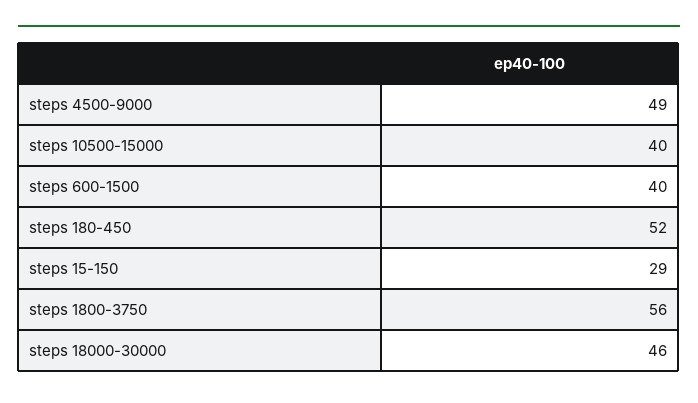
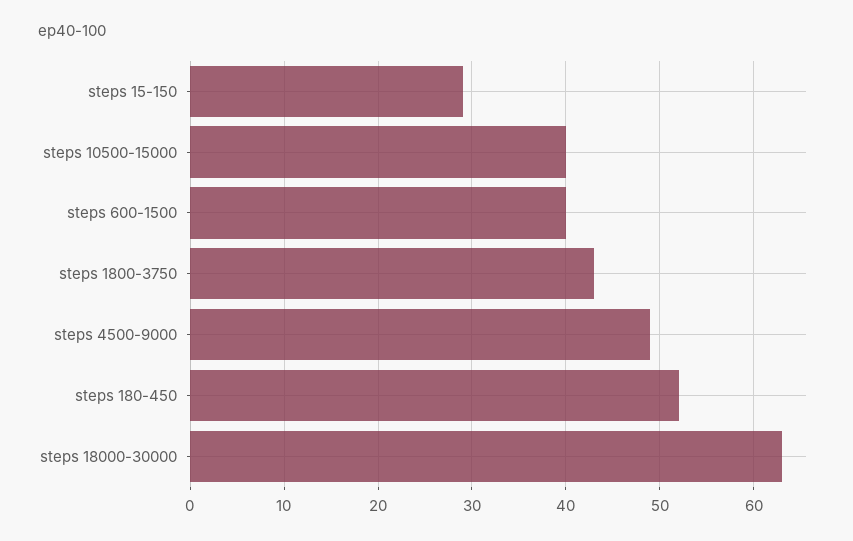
steps 1800-3750: 56 -> 43
steps 18000-30000: 46 -> 63

